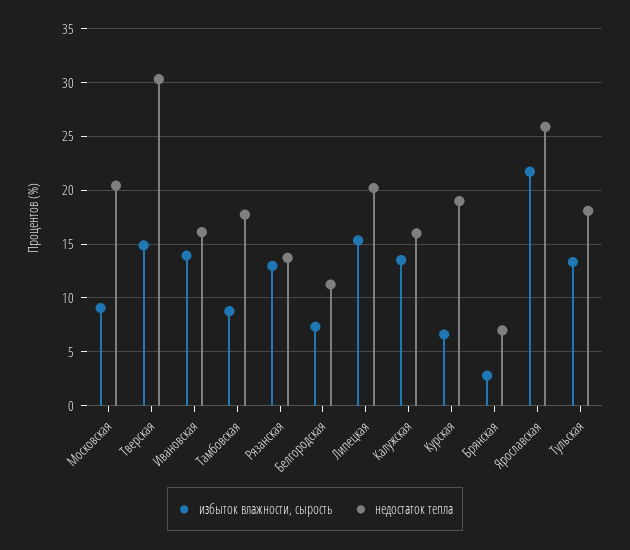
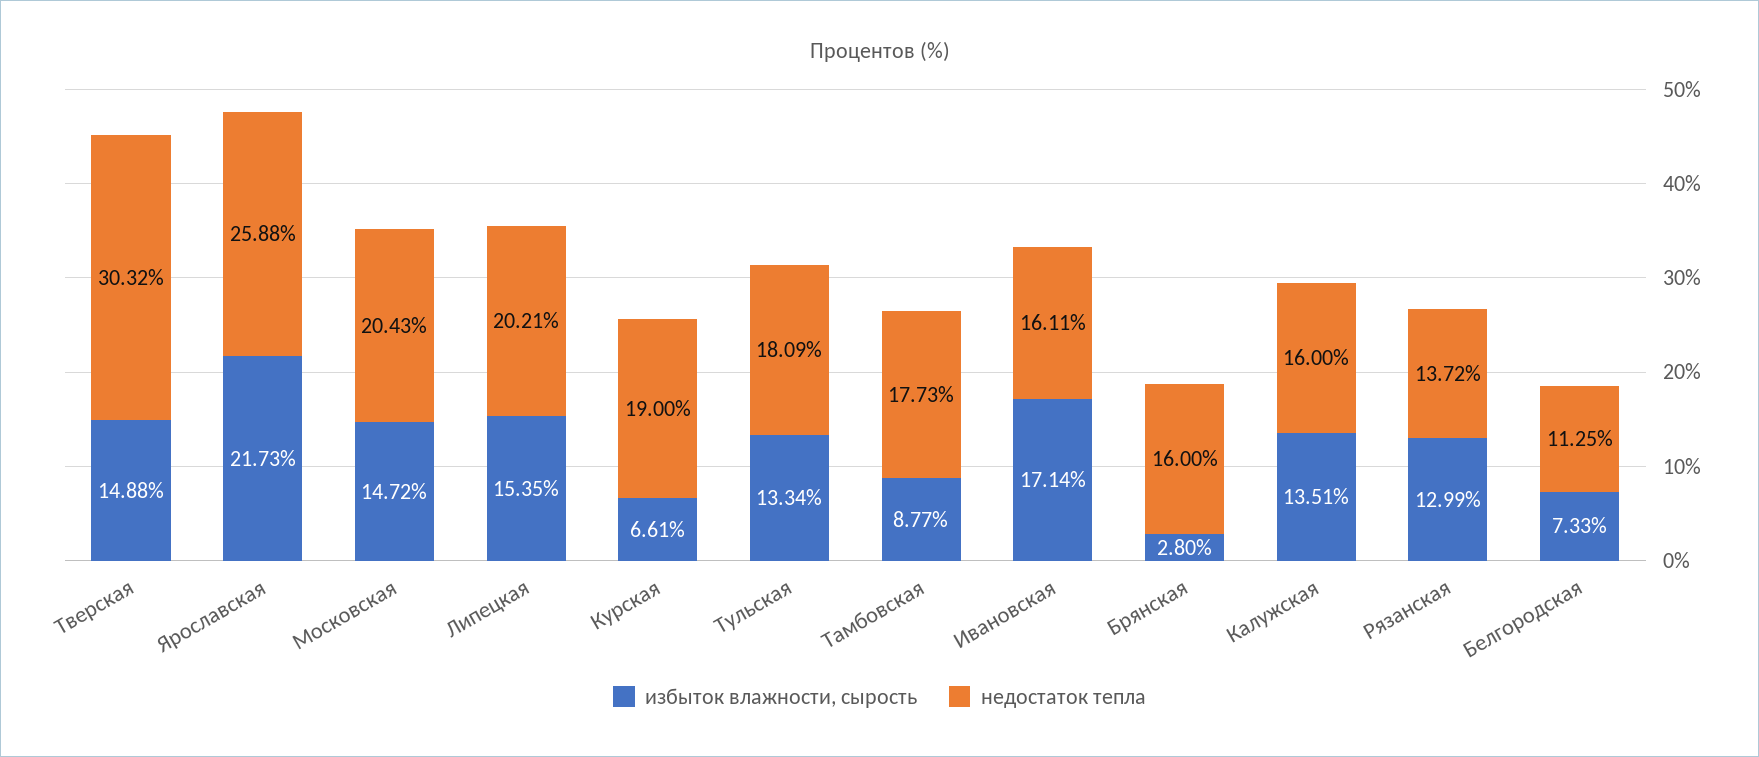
избыток влажности, сырость, Московская: 9 -> 14.72
избыток влажности, сырость, Ивановская: 14 -> 17.14
недостаток тепла, Брянская: 7 -> 16

